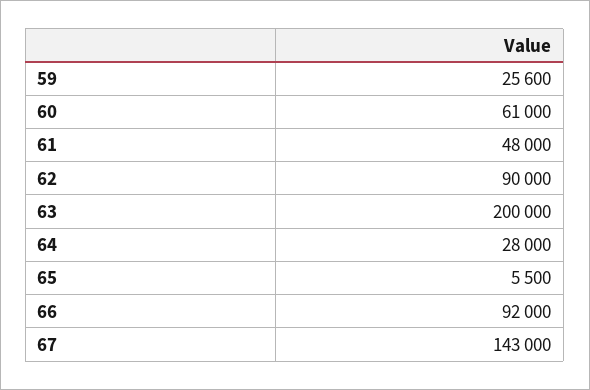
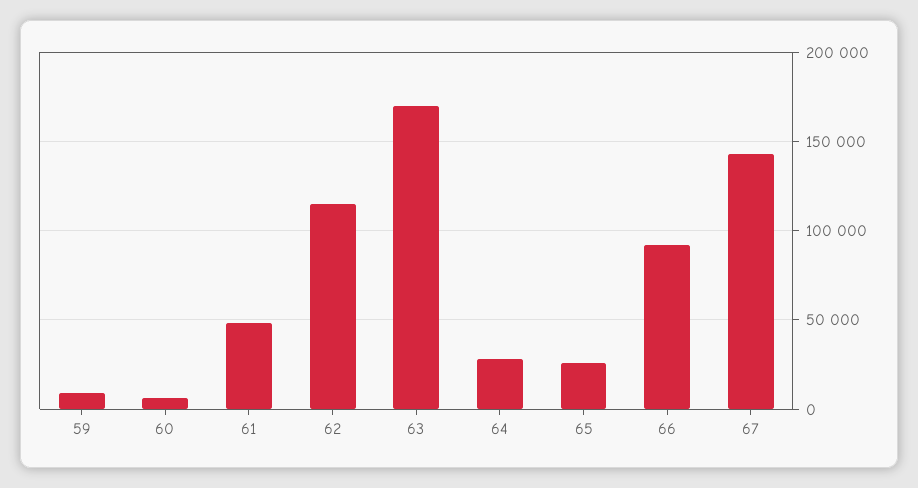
59: 25600 -> 10000
60: 61000 -> 5000
62: 90000 -> 115000
63: 200000 -> 170000
65: 5500 -> 25000

